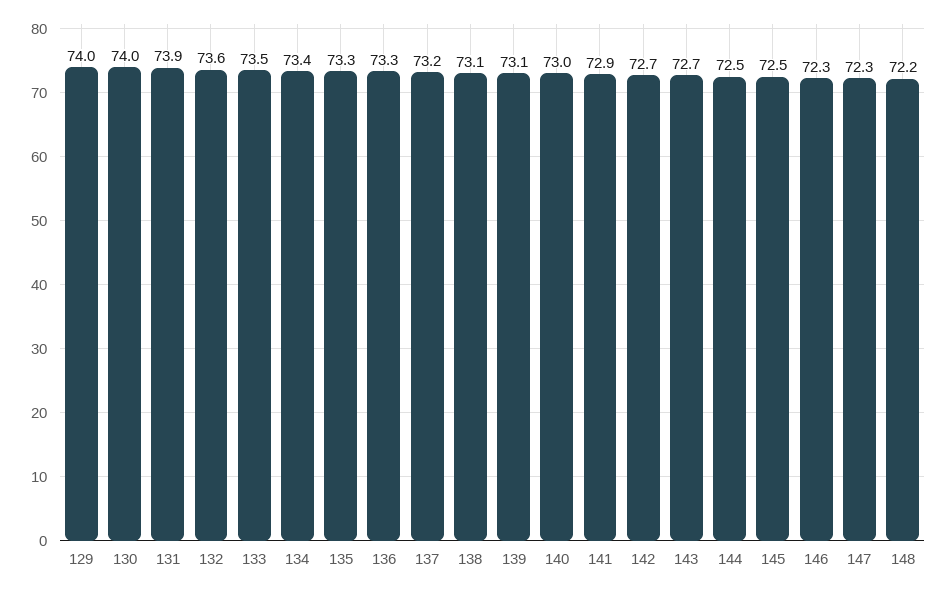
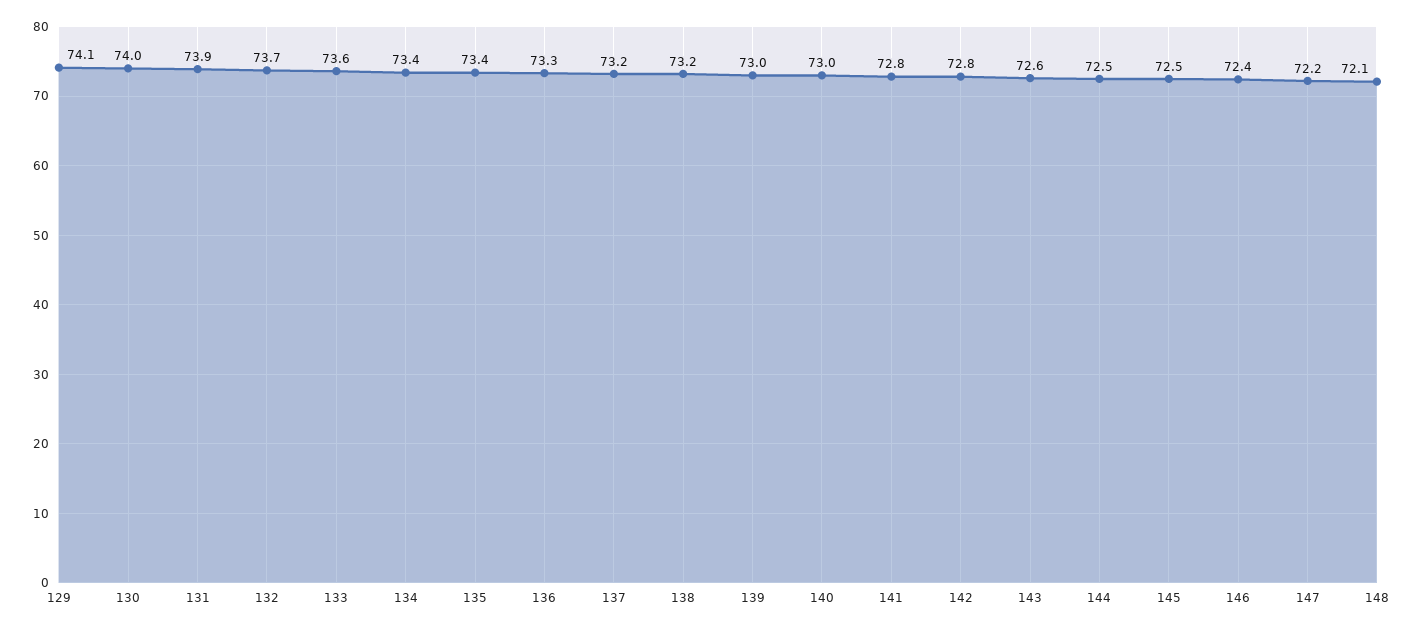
129: 74 -> 74.1
132: 73.6 -> 73.7
133: 73.5 -> 73.6
135: 73.3 -> 73.4
138: 73.1 -> 73.2
139: 73.1 -> 73
141: 72.9 -> 72.8
142: 72.7 -> 72.8
143: 72.7 -> 72.6
146: 72.3 -> 72.4
147: 72.3 -> 72.2
148: 72.2 -> 72.1

